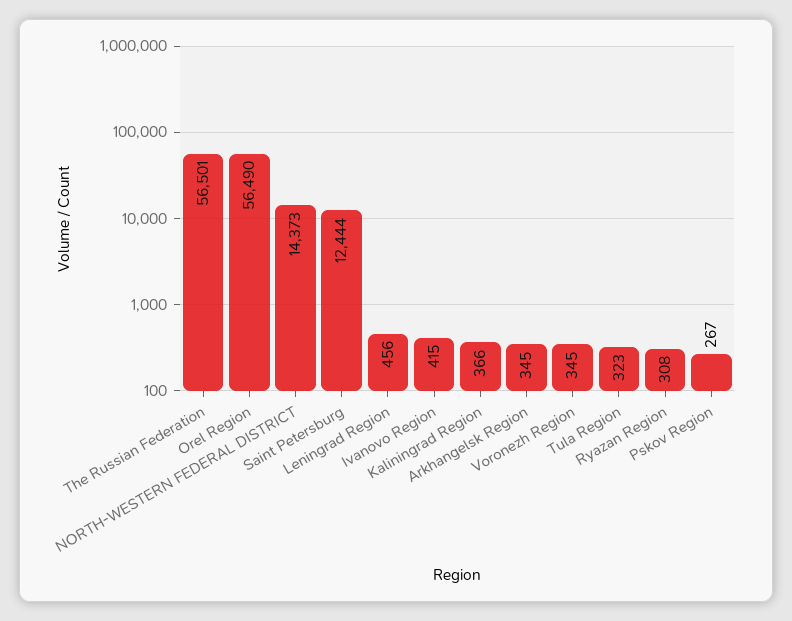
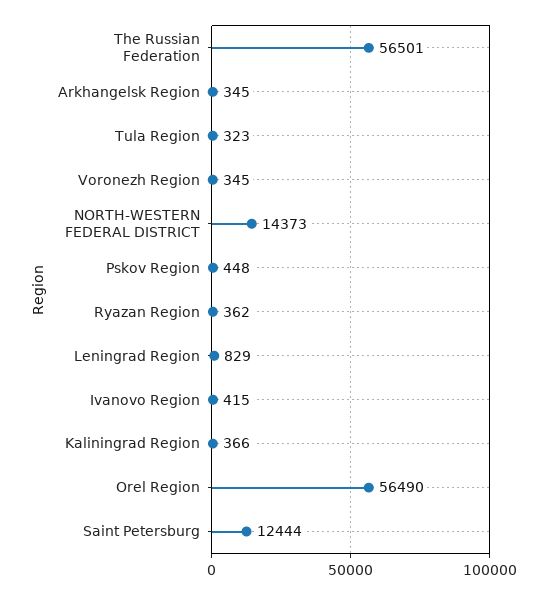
Leningrad Region: 456 -> 829
Ryazan Region: 308 -> 362
Pskov Region: 267 -> 448

